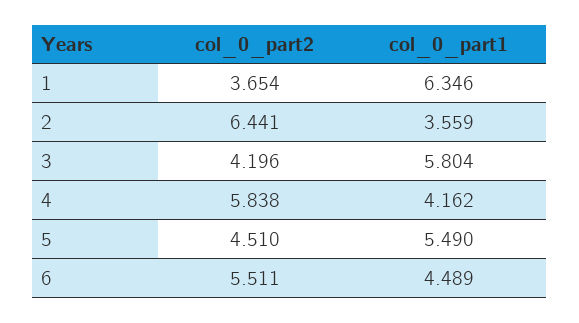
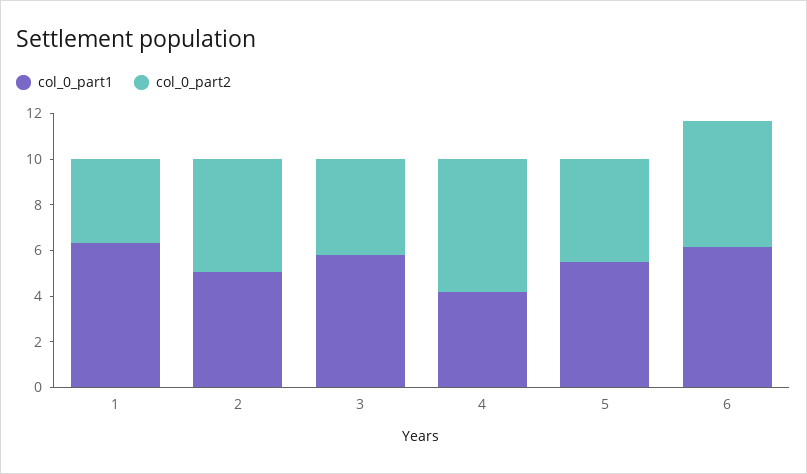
col_0_part2, 2: 6.441 -> 5
col_0_part1, 2: 3.559 -> 5
col_0_part1, 6: 4.489 -> 6

